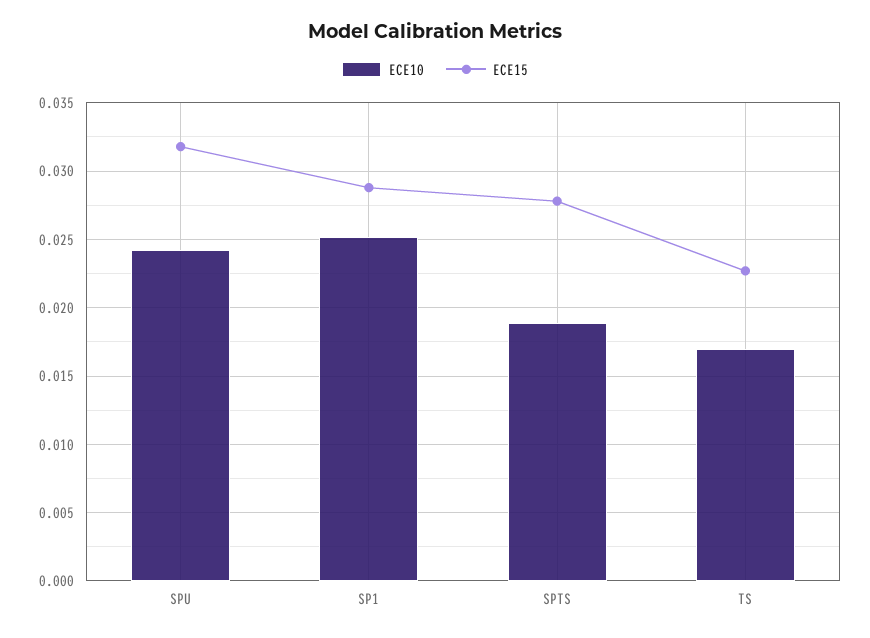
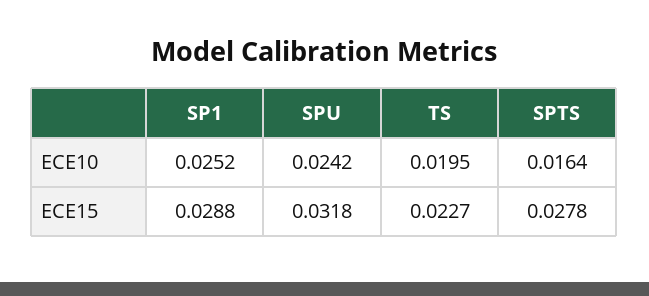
ECE10, SPTS: 0.019 -> 0.0164
ECE10, TS: 0.017 -> 0.0195

